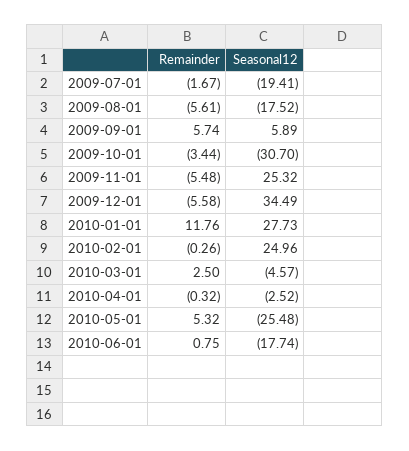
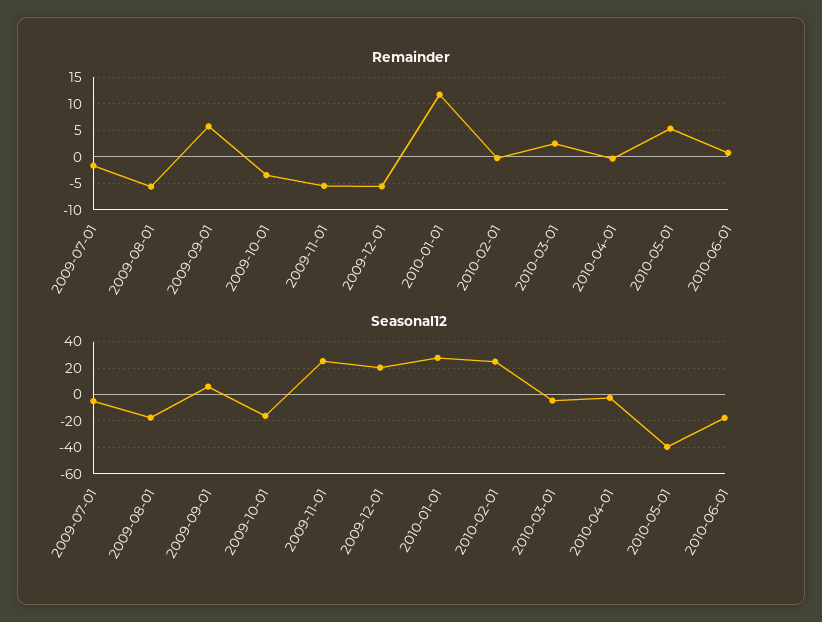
Seasonal12, 2009-07-01: -19.41 -> -5
Seasonal12, 2009-10-01: -30.7 -> -15
Seasonal12, 2009-12-01: 34.49 -> 20
Seasonal12, 2010-05-01: -25.48 -> -40

